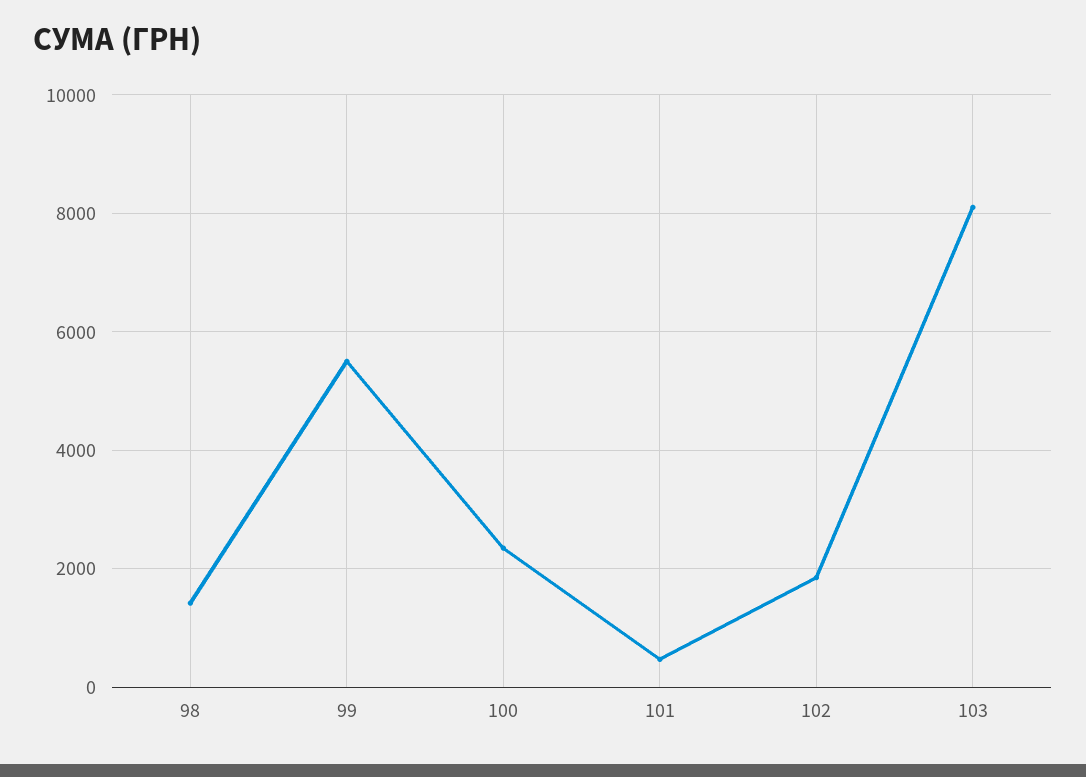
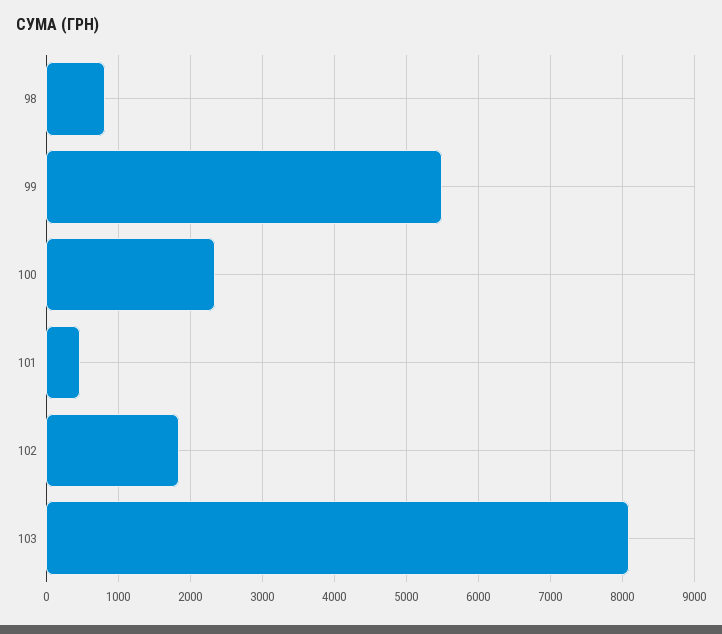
98: 1400 -> 800

